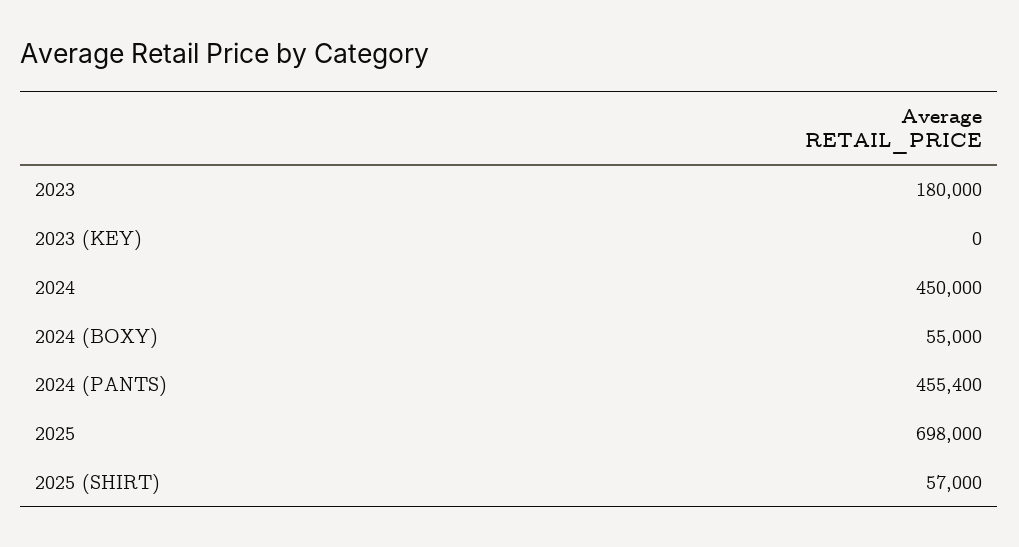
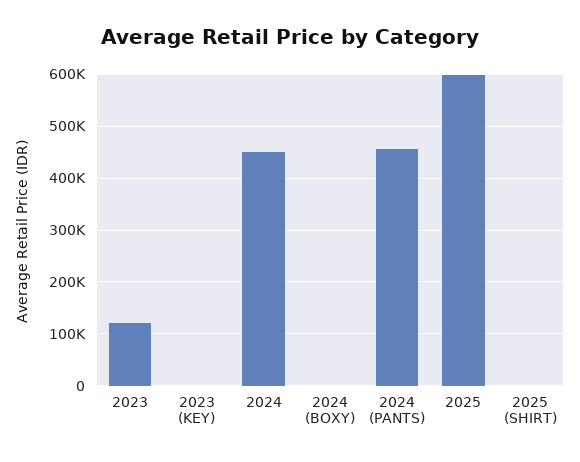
2023: 180000 -> 120000
2024 (BOXY): 55000 -> 0
2025: 698000 -> 600000
2025 (SHIRT): 57000 -> 0

